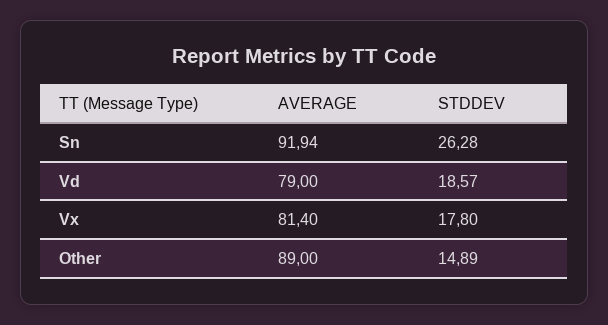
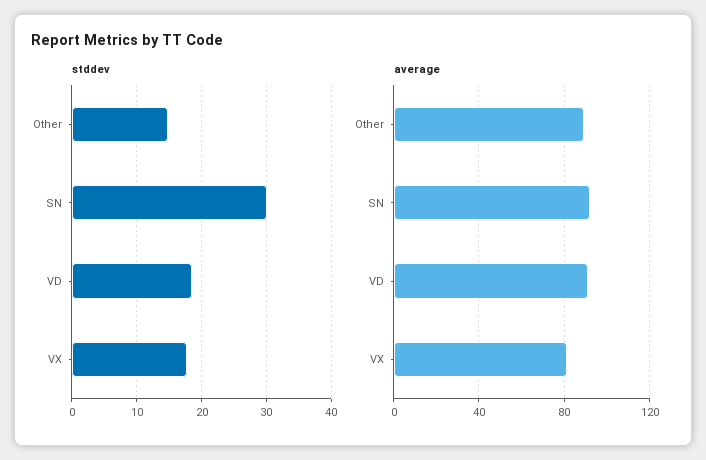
STDDEV, Sn: 26.28 -> 30
AVERAGE, Vd: 79 -> 90

